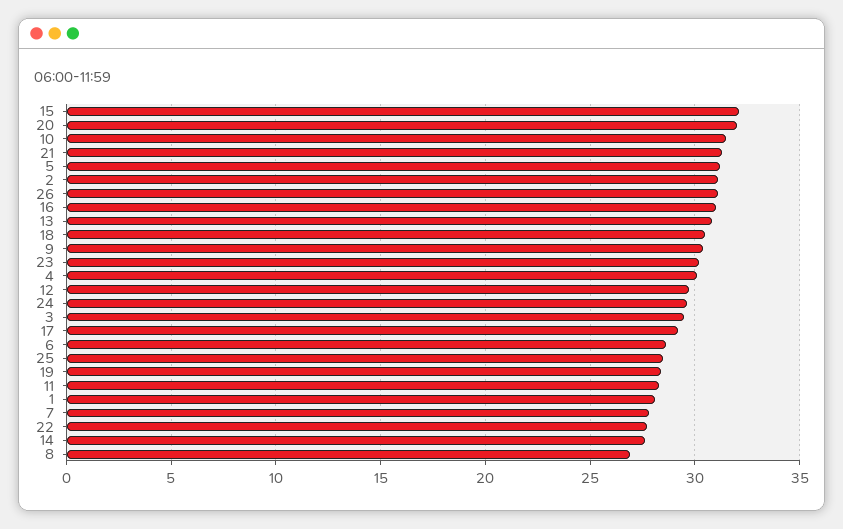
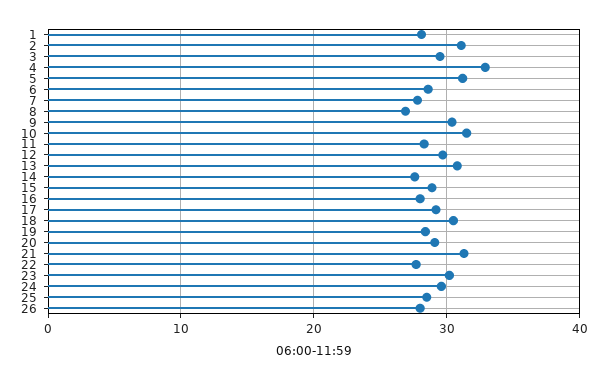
15: 32 -> 29
20: 32 -> 29
26: 31 -> 28
16: 31 -> 28
4: 30 -> 33

